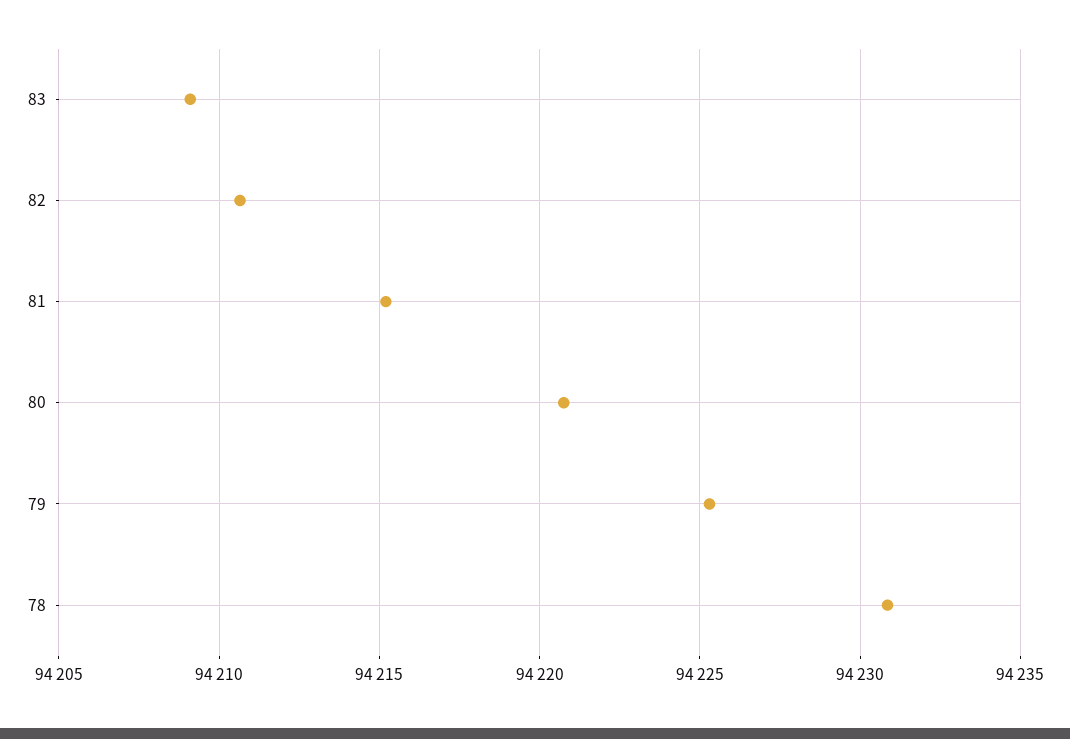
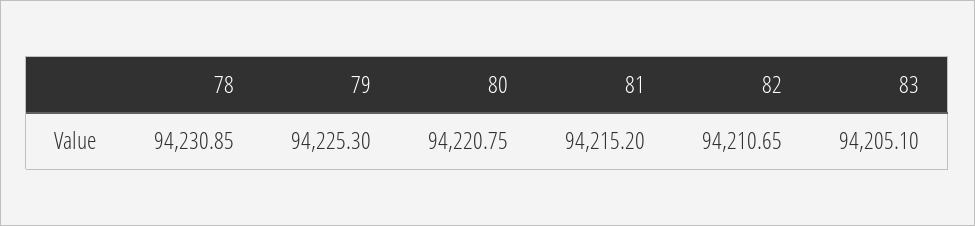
83: 94209 -> 94205.1

